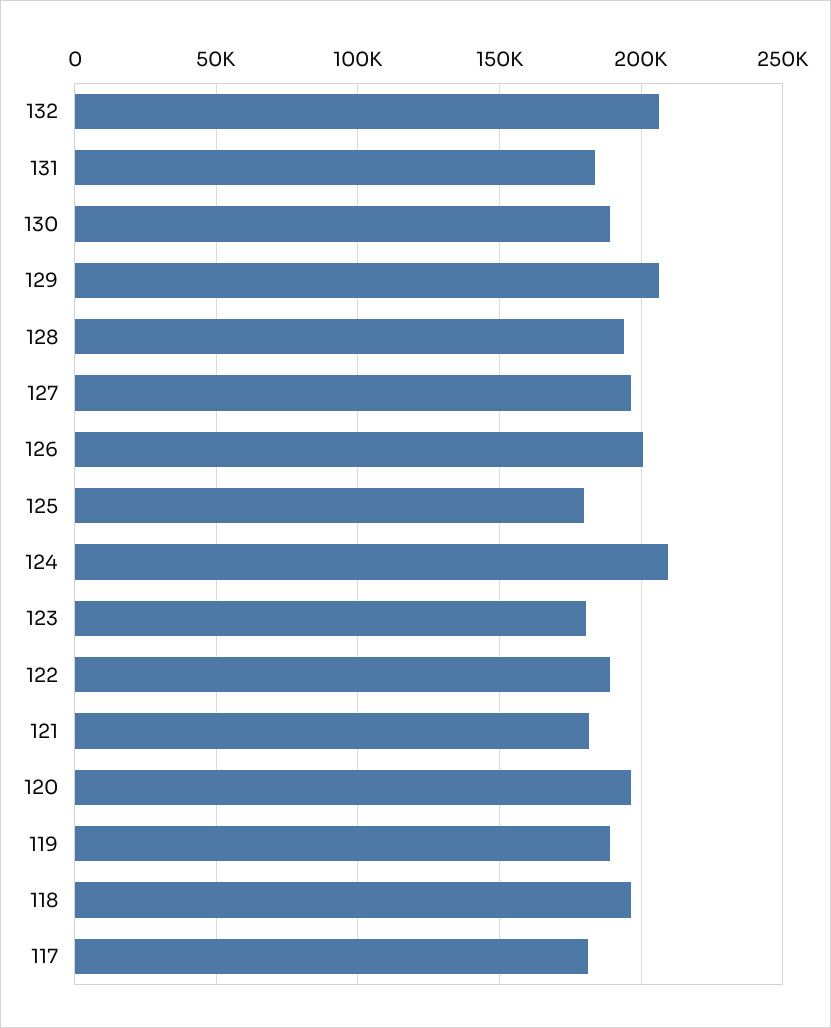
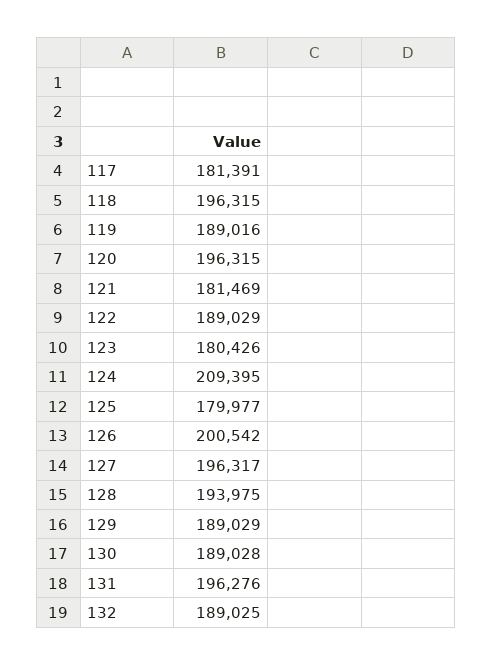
132: 205000 -> 189025
131: 185000 -> 196276
129: 205000 -> 189029

